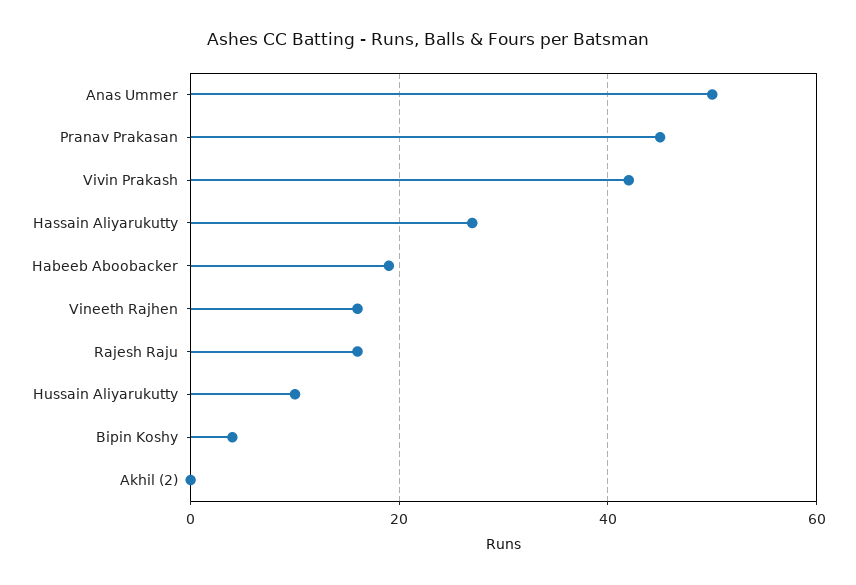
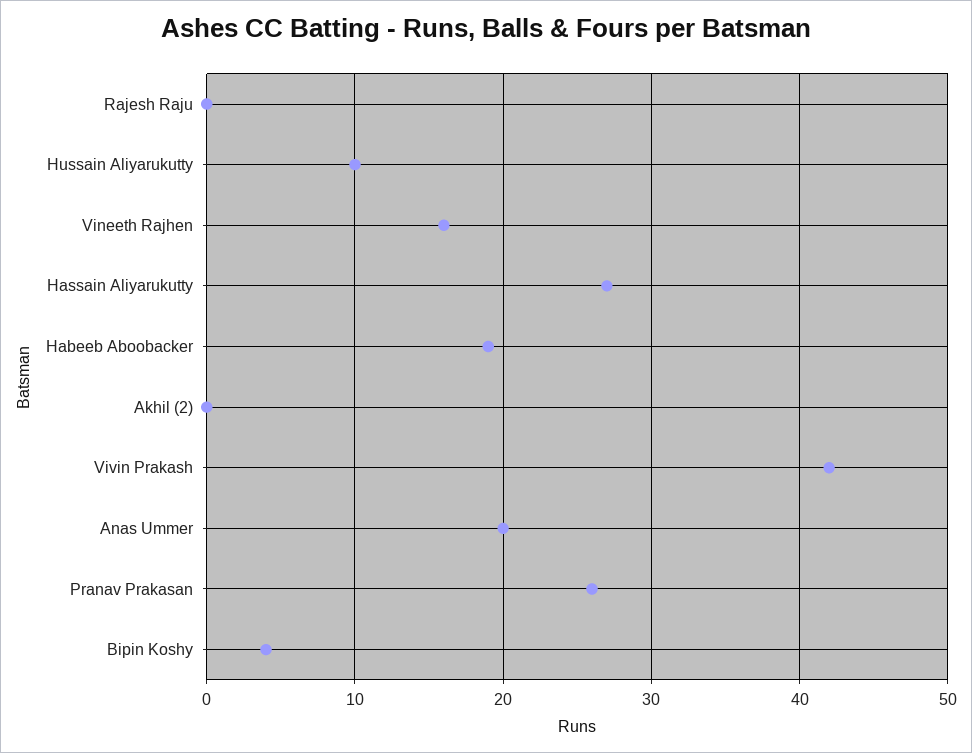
Anas Ummer: 50 -> 20
Pranav Prakasan: 45 -> 26
Rajesh Raju: 15 -> 0

